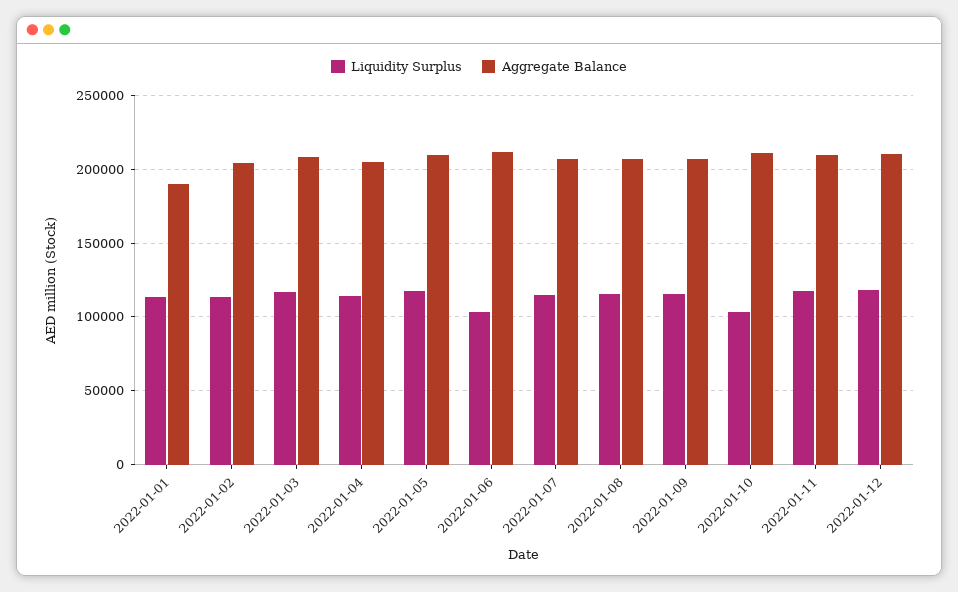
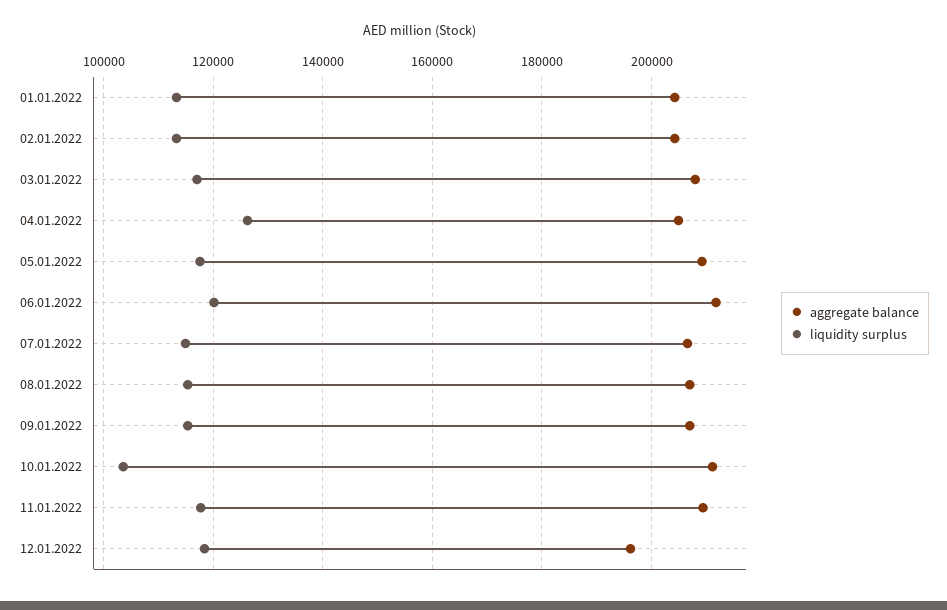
Aggregate Balance, 2022-01-01: 190000 -> 204000
Liquidity Surplus, 2022-01-04: 115000 -> 126000
Liquidity Surplus, 2022-01-06: 105000 -> 120000
Aggregate Balance, 2022-01-12: 210000 -> 196000

